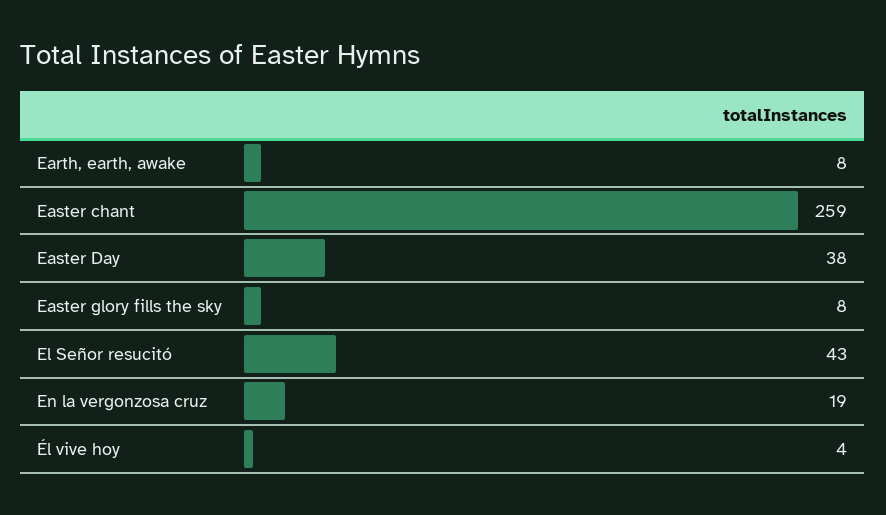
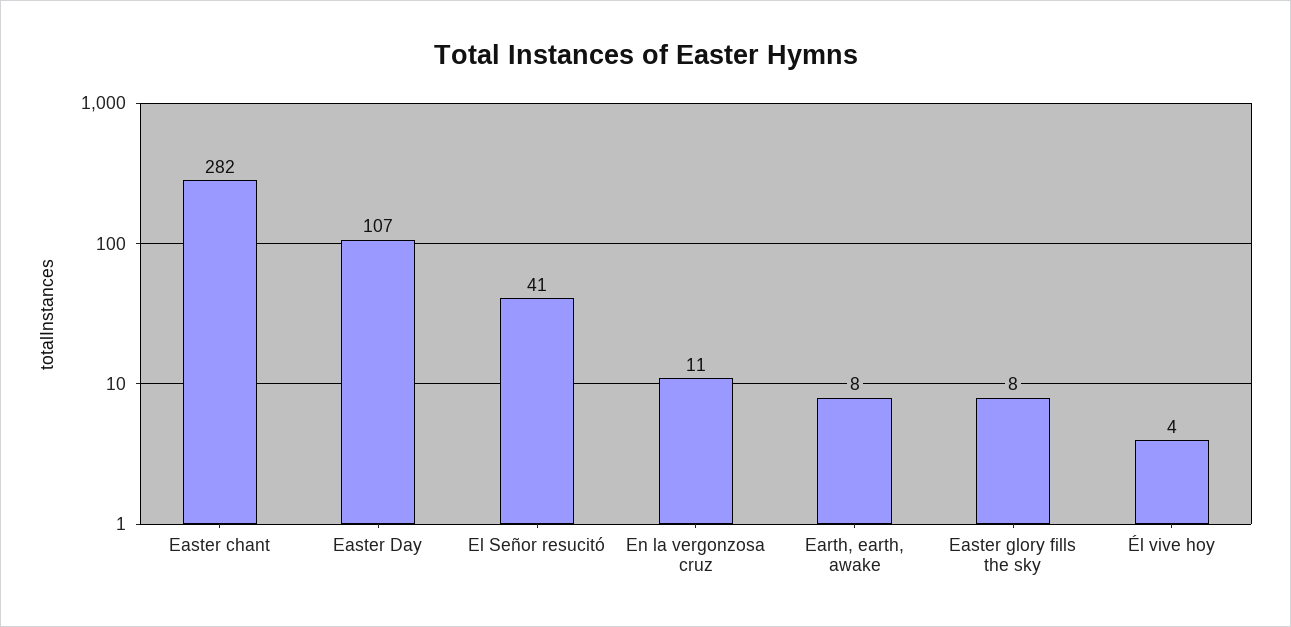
Easter chant: 259 -> 282
Easter Day: 38 -> 107
El Señor resucitó: 43 -> 41
En la vergonzosa cruz: 19 -> 11

